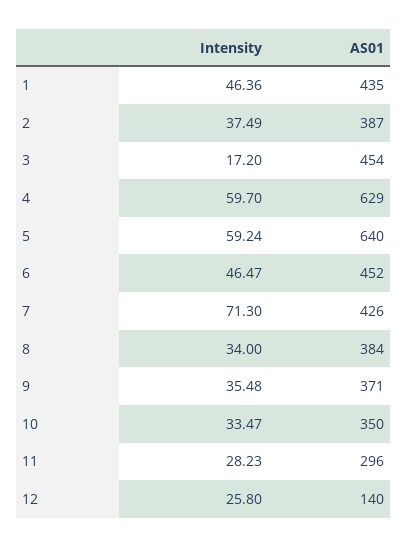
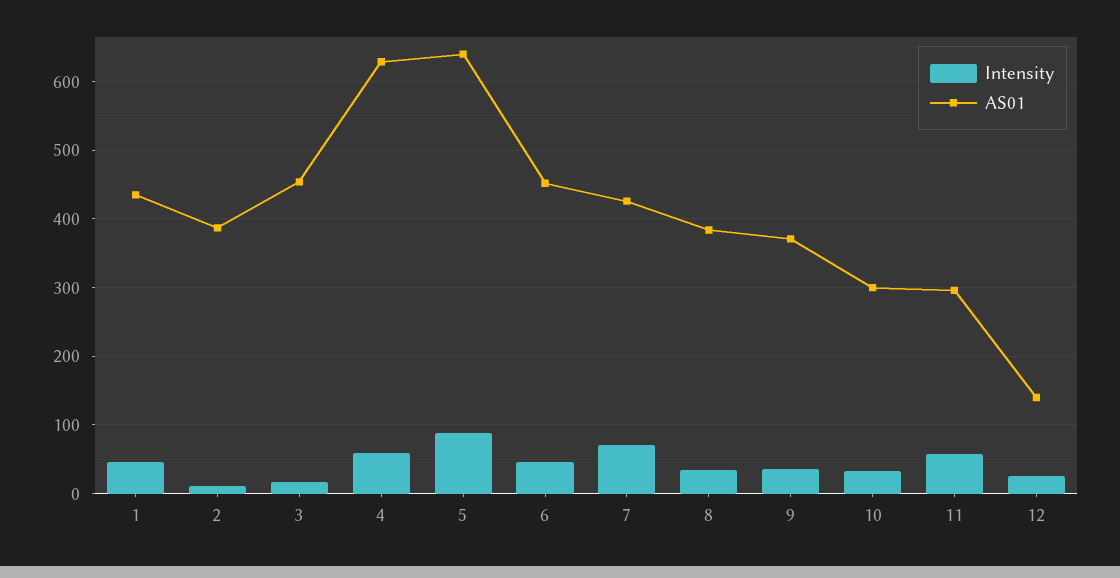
Intensity, 2: 37.49 -> 10
Intensity, 5: 59.24 -> 90
AS01, 10: 350 -> 300
Intensity, 11: 28.23 -> 60

